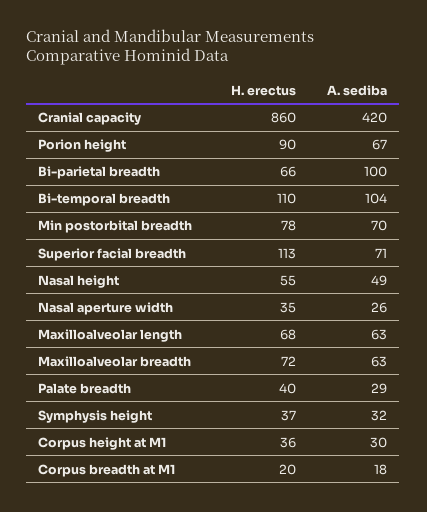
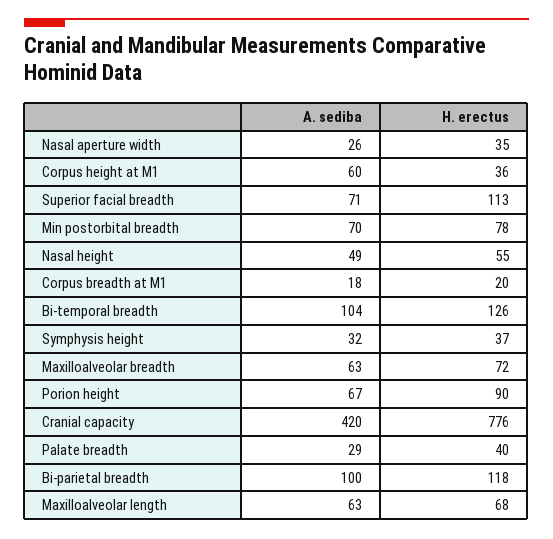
H. erectus, Cranial capacity: 860 -> 776
H. erectus, Bi-parietal breadth: 66 -> 118
H. erectus, Bi-temporal breadth: 110 -> 126
A. sediba, Corpus height at M1: 30 -> 60

